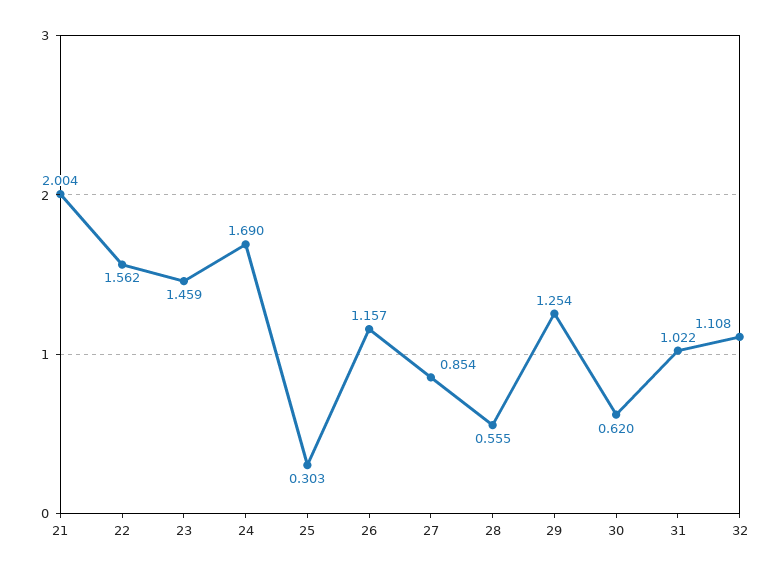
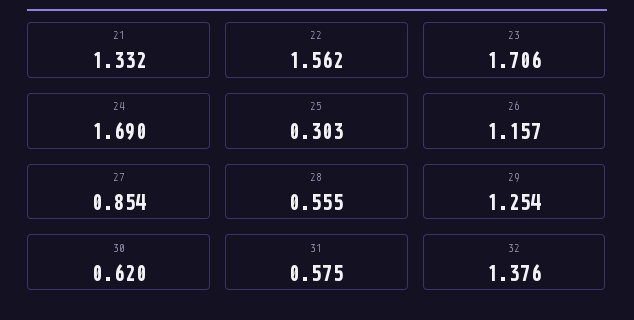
21: 2.004 -> 1.332
23: 1.459 -> 1.706
31: 1.022 -> 0.575
32: 1.108 -> 1.376

